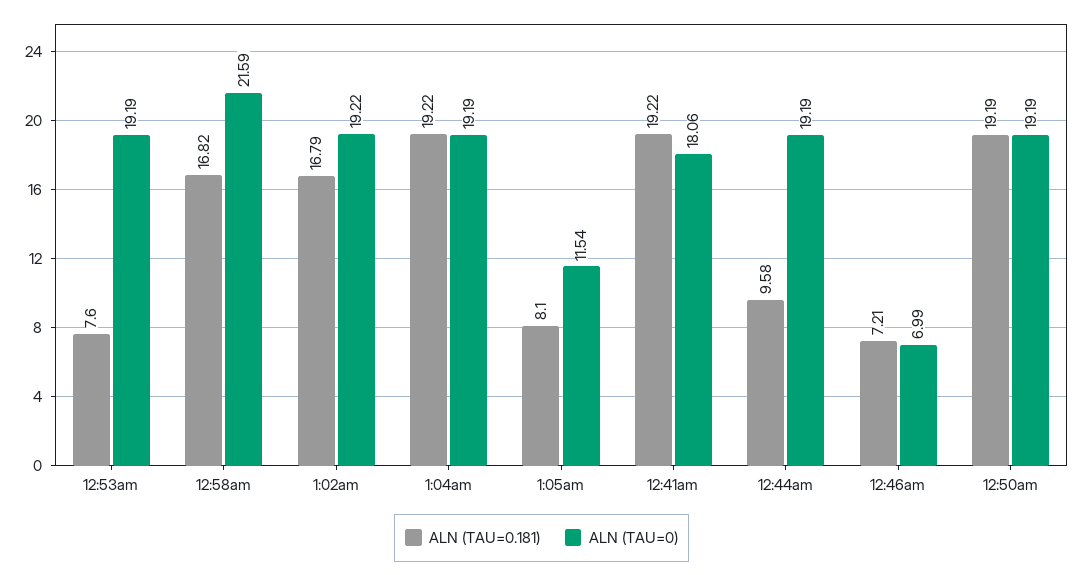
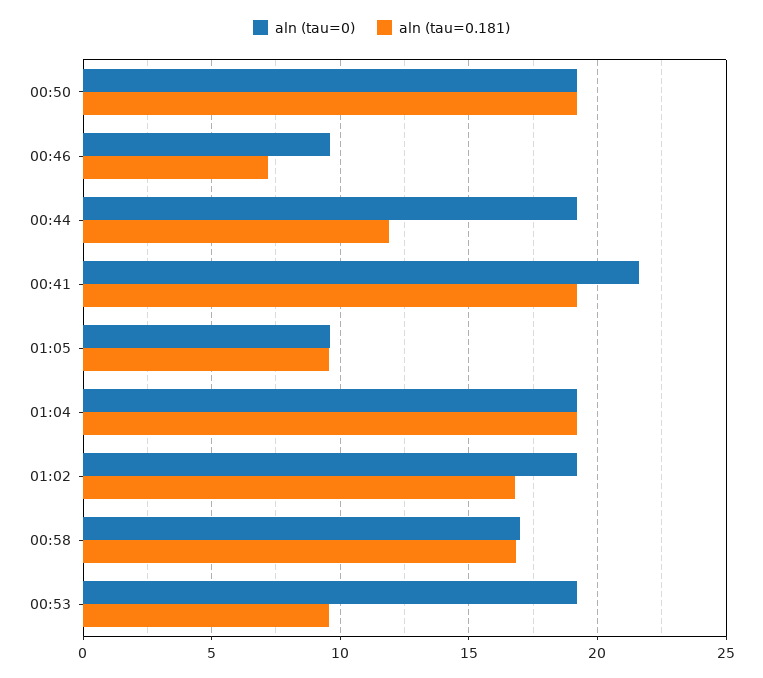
ALN (TAU=0.181), 12:53am: 7.6 -> 9.5
ALN (TAU=0), 12:58am: 21.59 -> 17
ALN (TAU=0.181), 1:05am: 8.1 -> 9.5
ALN (TAU=0), 1:05am: 11.54 -> 9.5
ALN (TAU=0), 12:41am: 18.06 -> 21.5
ALN (TAU=0.181), 12:44am: 9.58 -> 12
ALN (TAU=0), 12:46am: 6.99 -> 9.5

